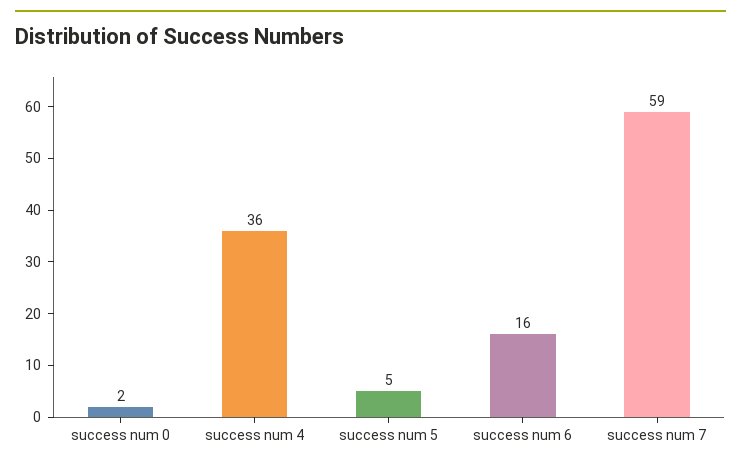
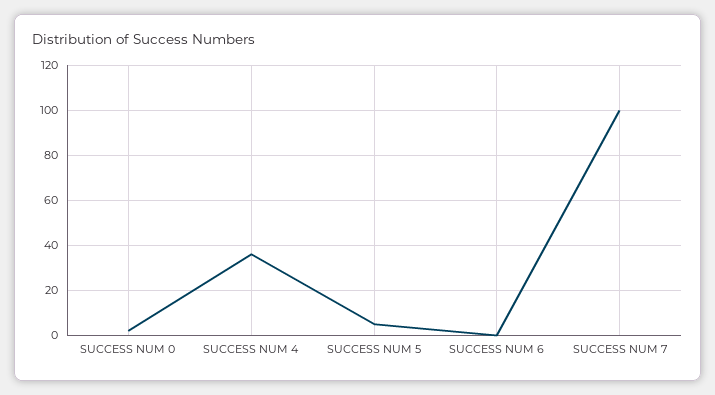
success num 6: 16 -> 0
success num 7: 59 -> 100

